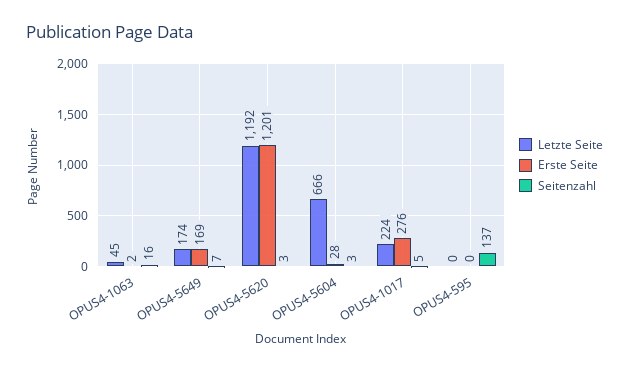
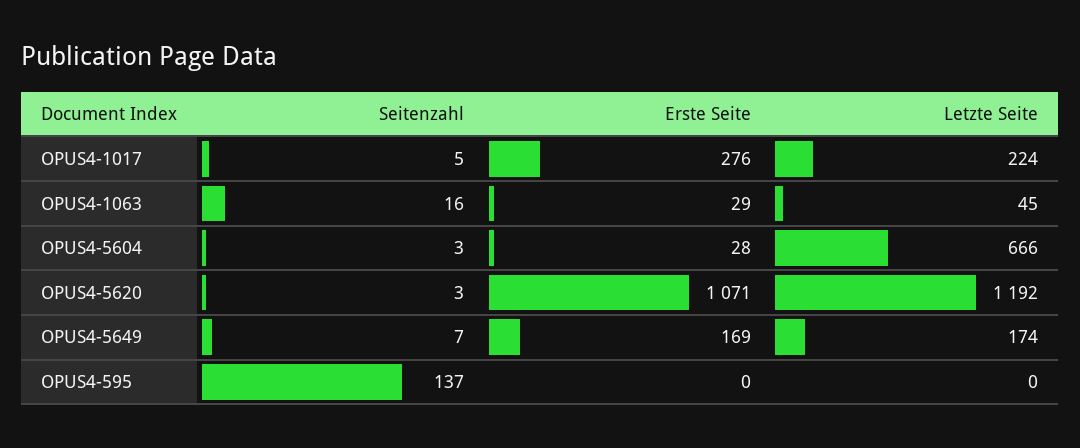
Erste Seite, OPUS4-1063: 2 -> 29
Erste Seite, OPUS4-5620: 1201 -> 1071

